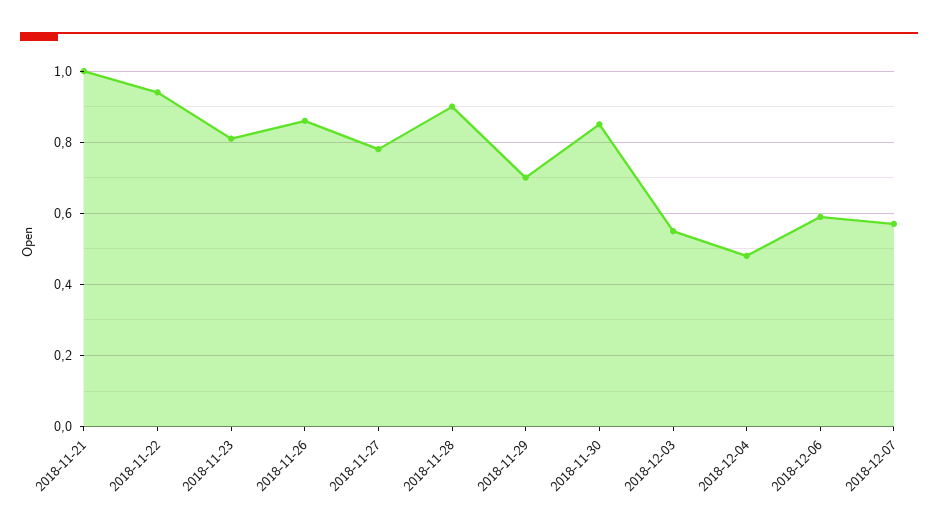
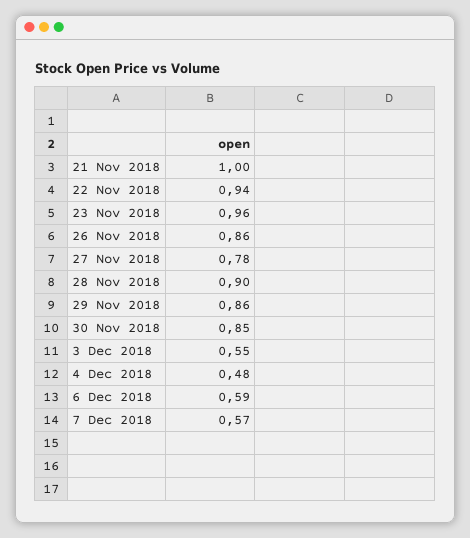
2018-11-23: 0.8 -> 0.96
2018-11-29: 0.7 -> 0.86

